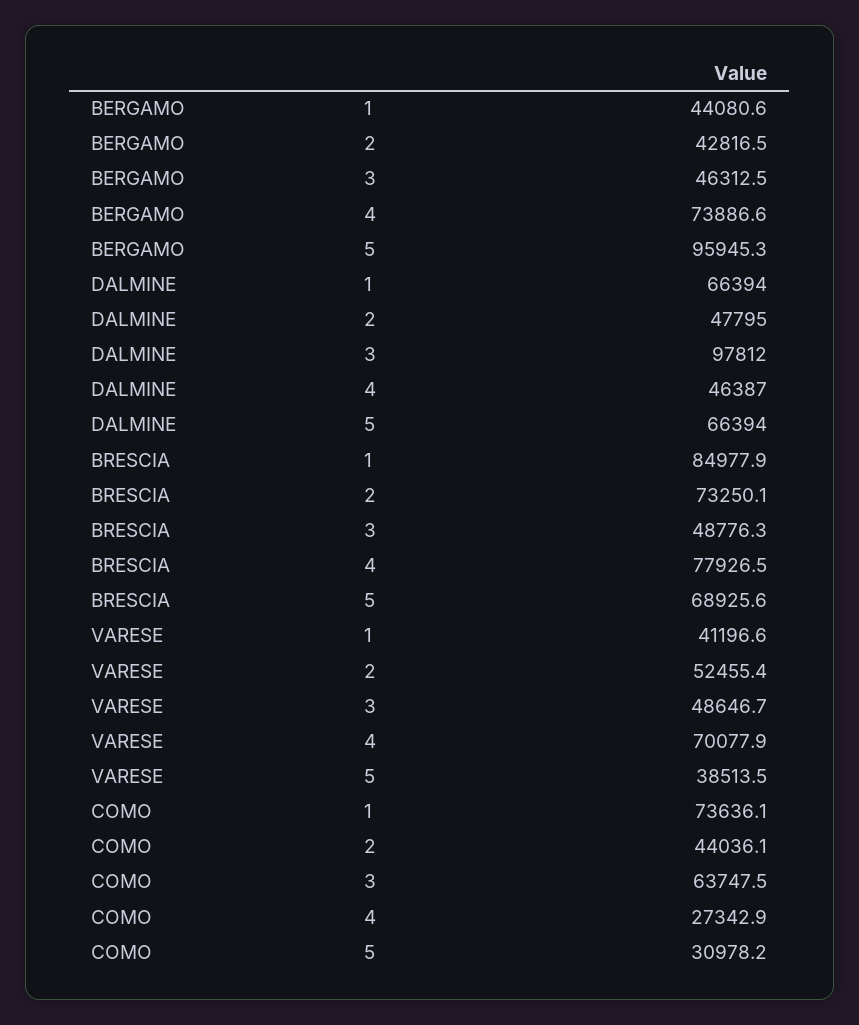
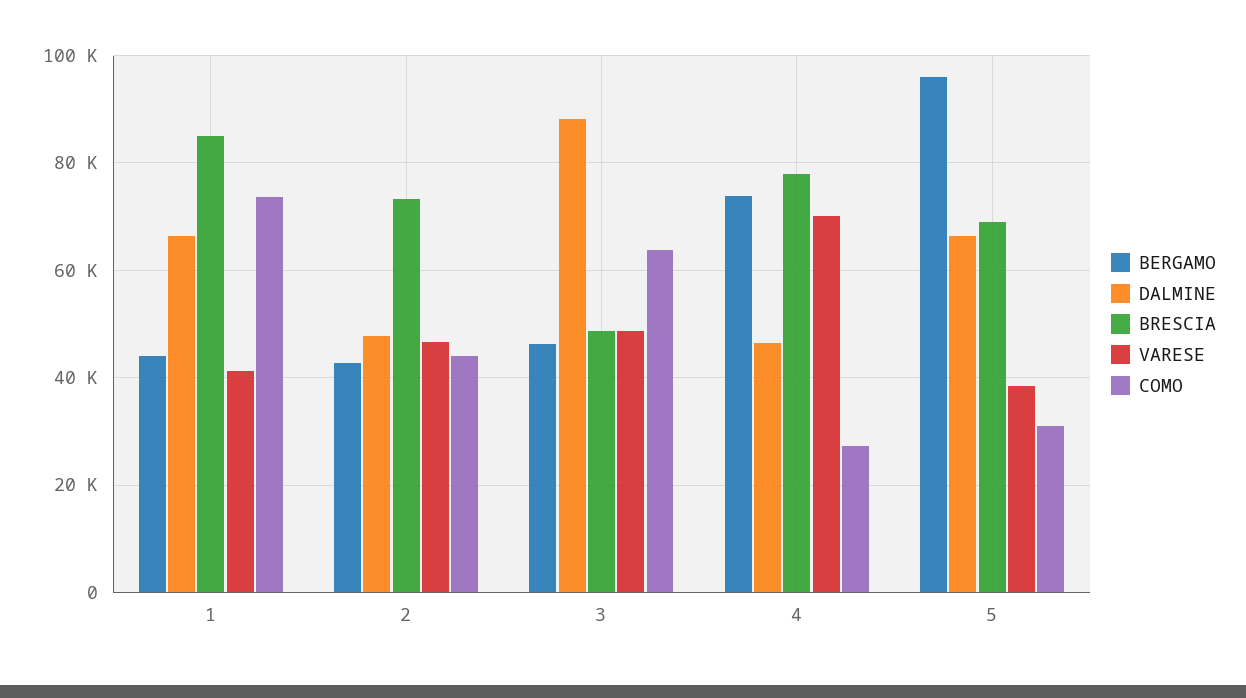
DALMINE, 3: 97812 -> 88000
VARESE, 2: 52455.4 -> 46000

